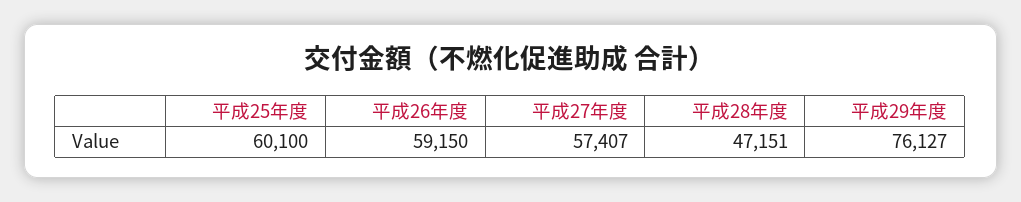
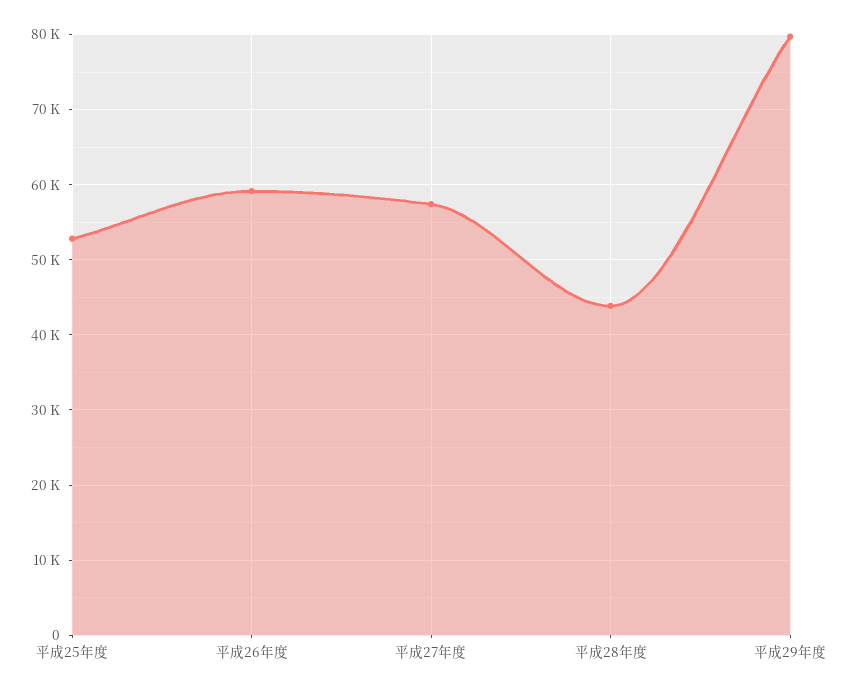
平成25年度: 60100 -> 53000
平成28年度: 47151 -> 44000
平成29年度: 76127 -> 80000

